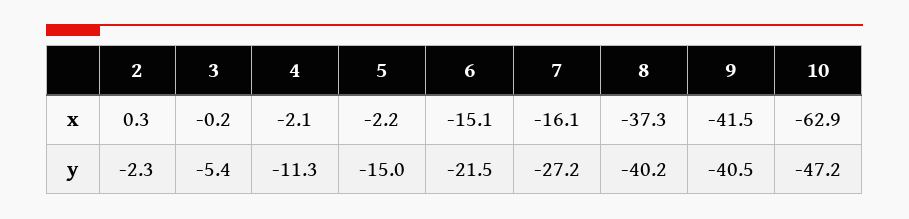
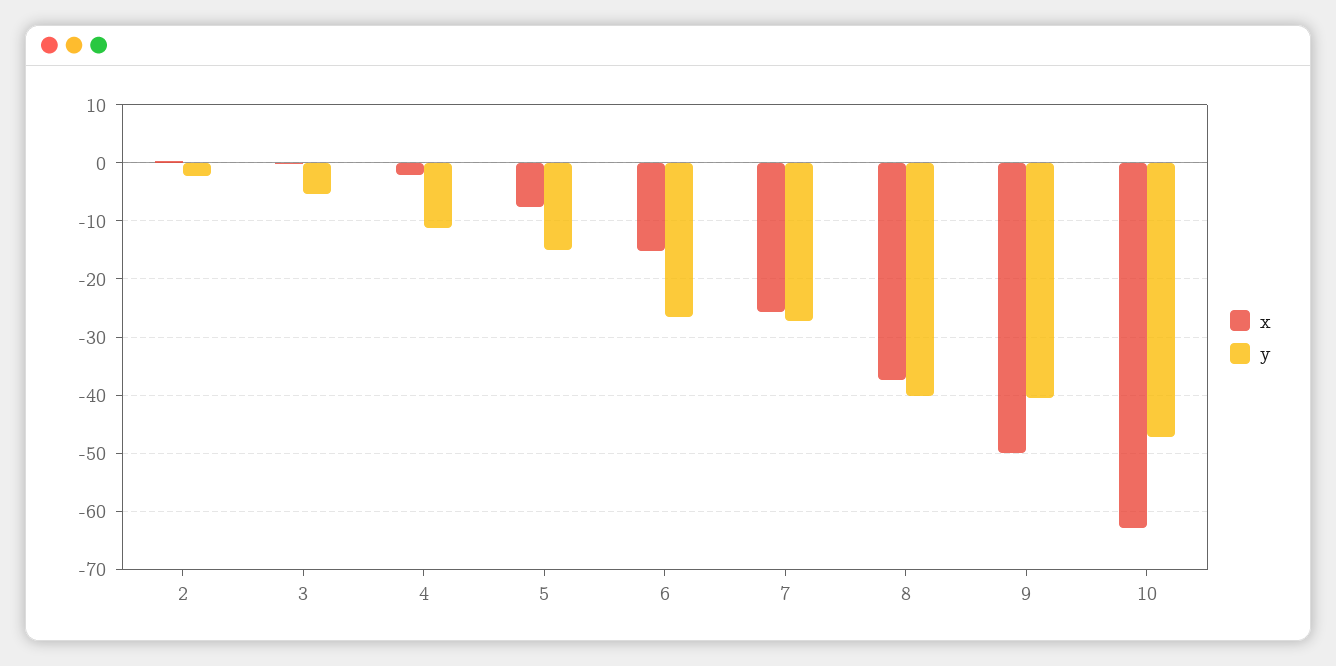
x, 5: -2.2 -> -8
x, 7: -16.1 -> -26
x, 9: -41.5 -> -50
y, 6: -21.5 -> -26

